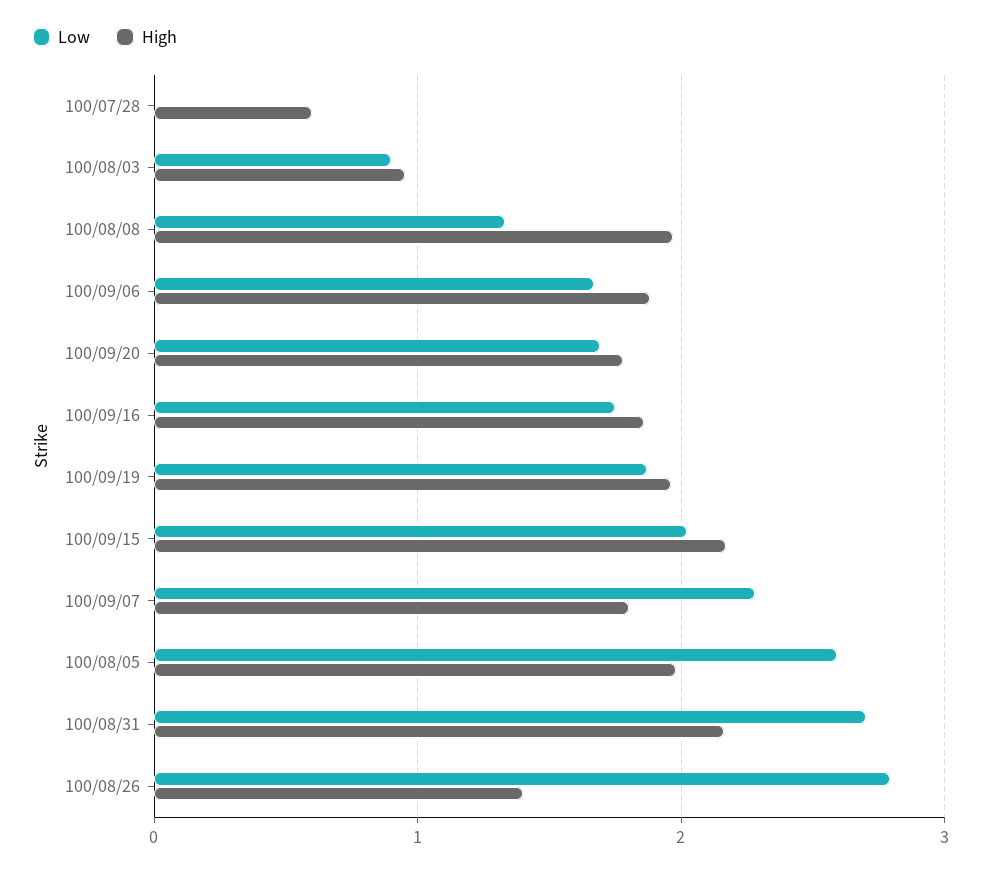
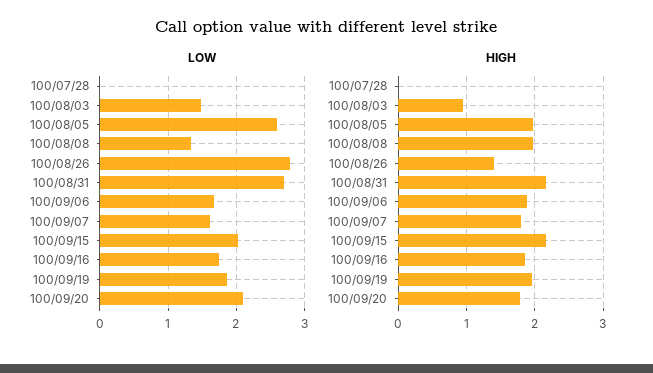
High, 100/07/28: 0.6 -> 0
Low, 100/08/03: 0.9 -> 1.5
Low, 100/09/20: 1.7 -> 2.1
Low, 100/09/07: 2.3 -> 1.6

